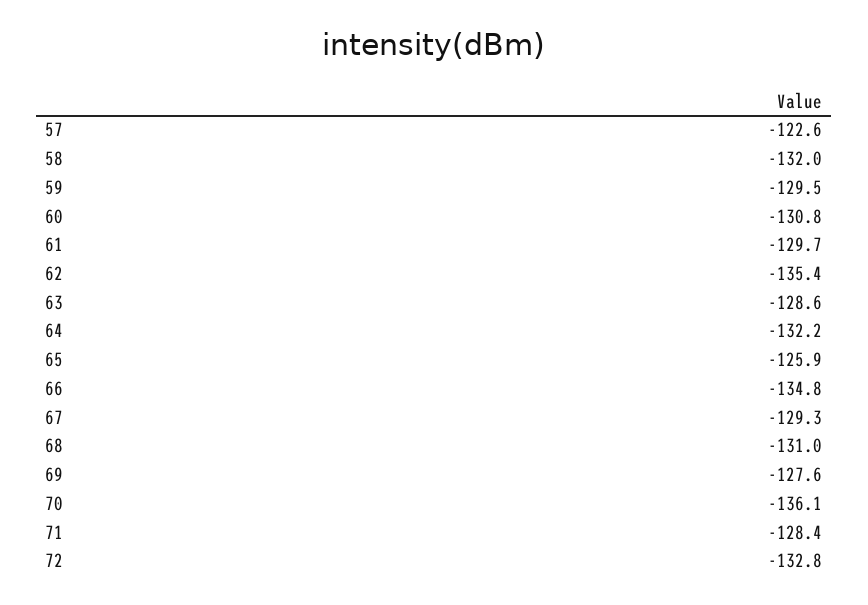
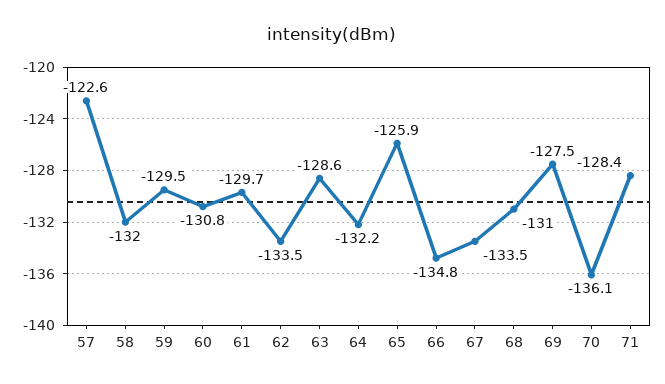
62: -135.4 -> -133.5
67: -129.3 -> -133.5
69: -127.6 -> -127.5
72: -132.8 -> none

